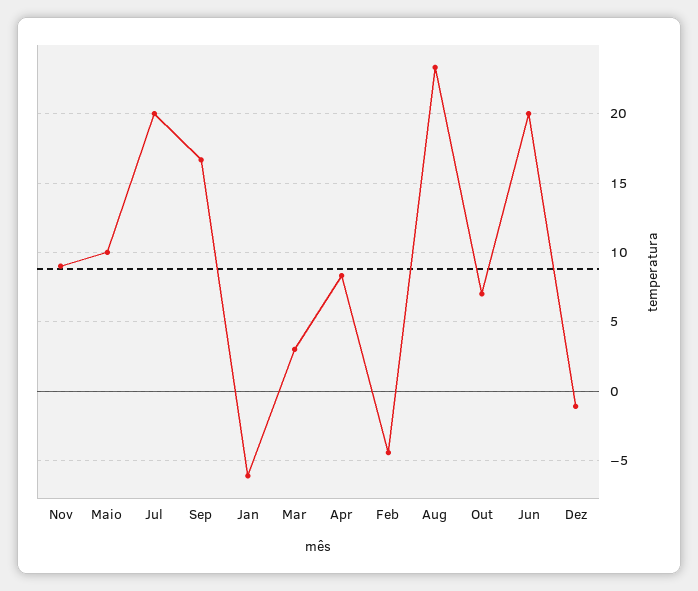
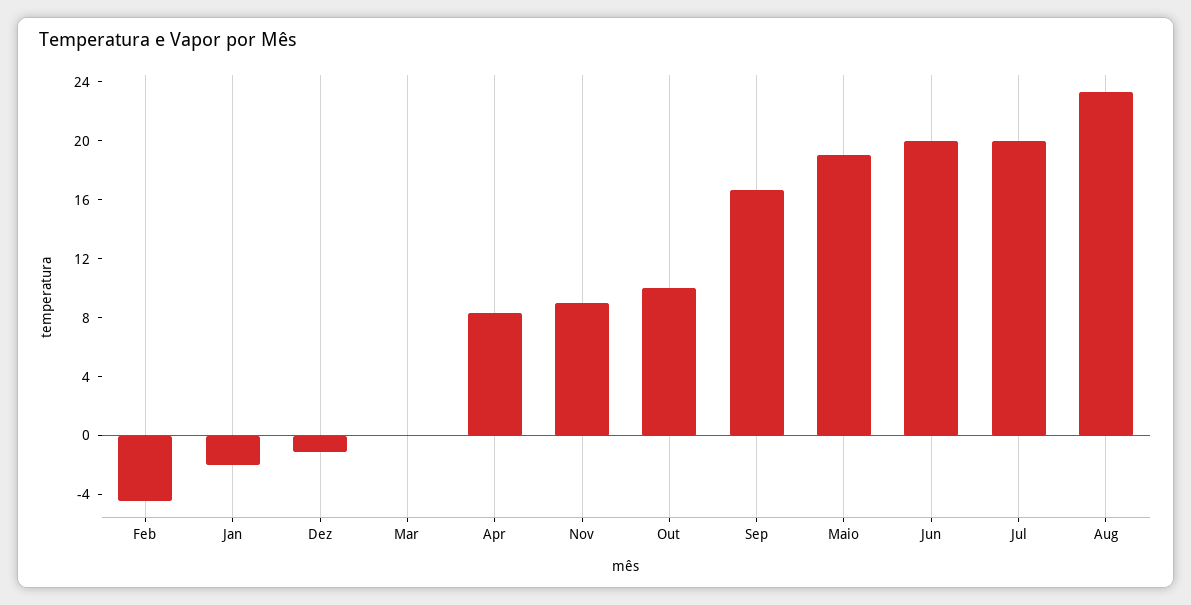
Maio: 10 -> 19
Jan: -6 -> -2
Mar: 3 -> 0
Out: 7 -> 10

